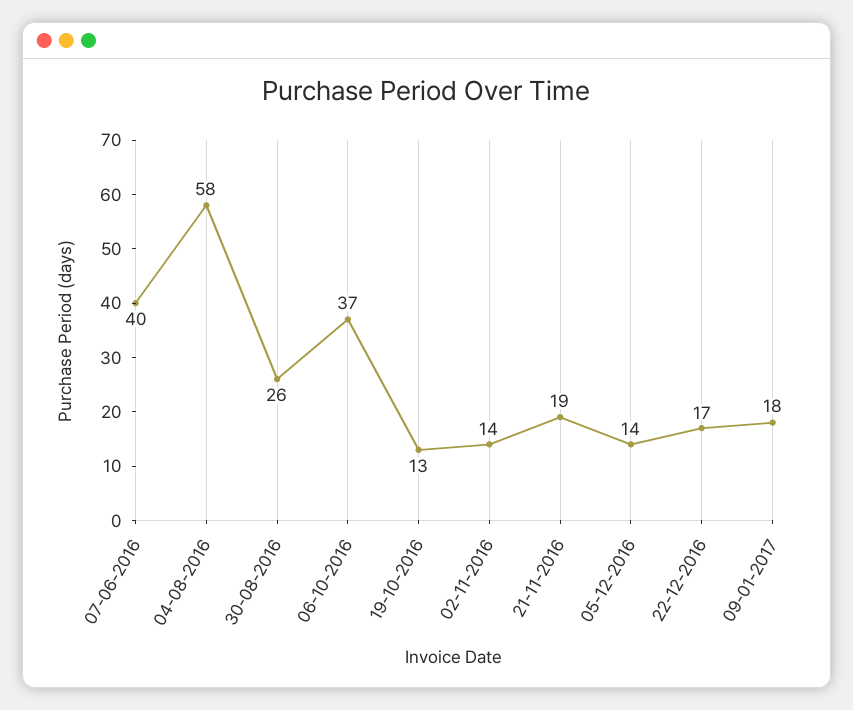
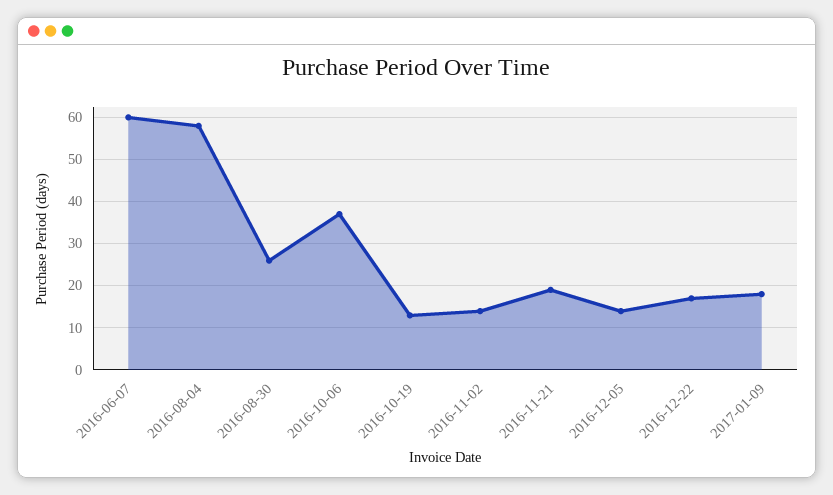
07-06-2016: 40 -> 60

